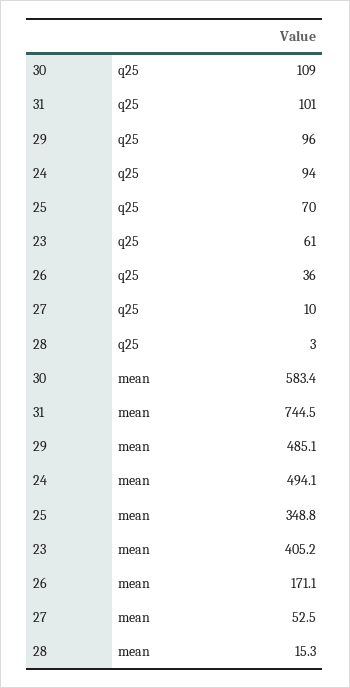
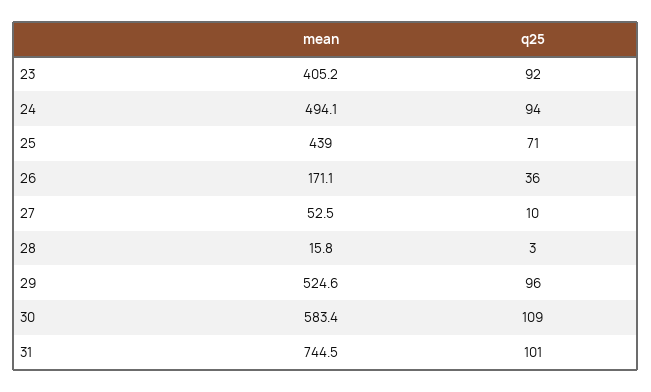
25, q25: 70 -> 71
23, q25: 61 -> 92
29, mean: 485.1 -> 524.6
25, mean: 348.8 -> 439
28, mean: 15.3 -> 15.8

